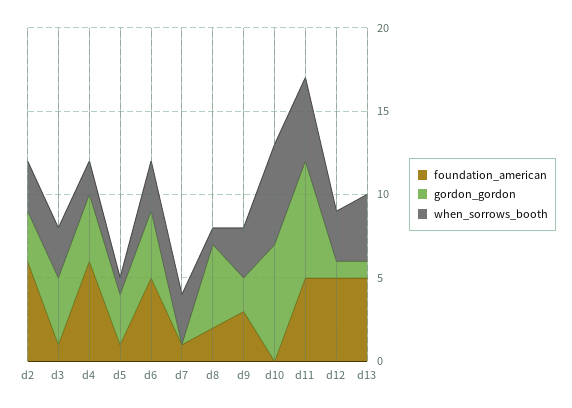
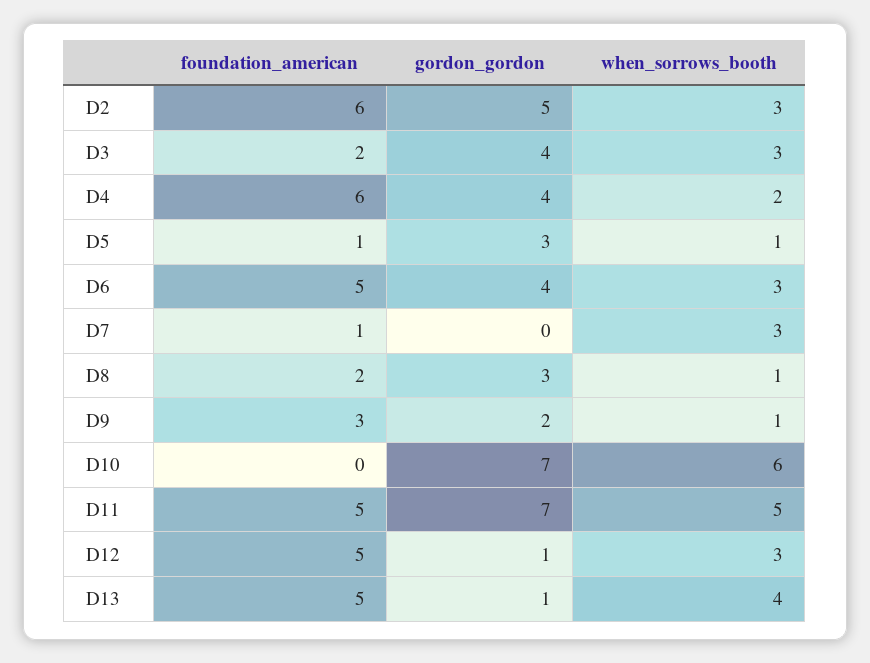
gordon_gordon, d2: 3 -> 5
foundation_american, d3: 1 -> 2
gordon_gordon, d8: 5 -> 3
when_sorrows_booth, d9: 3 -> 1

